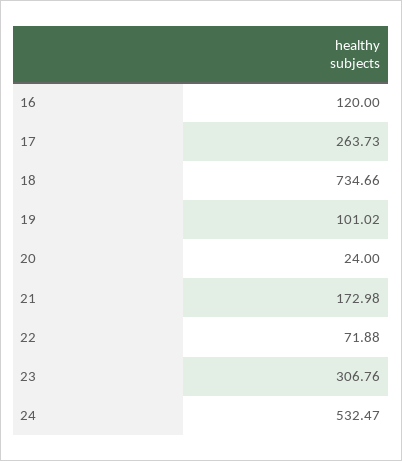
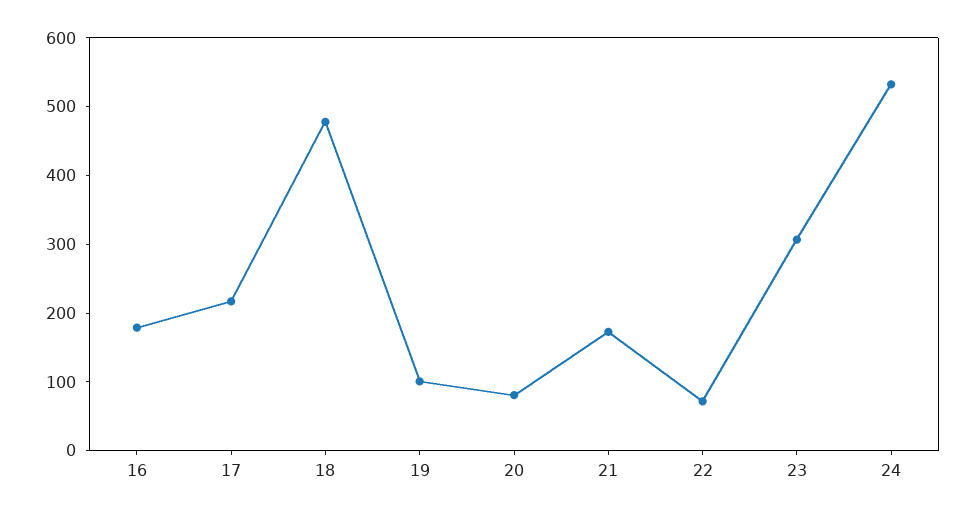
16: 120 -> 180
17: 263.73 -> 220
18: 734.66 -> 480
20: 24 -> 80

